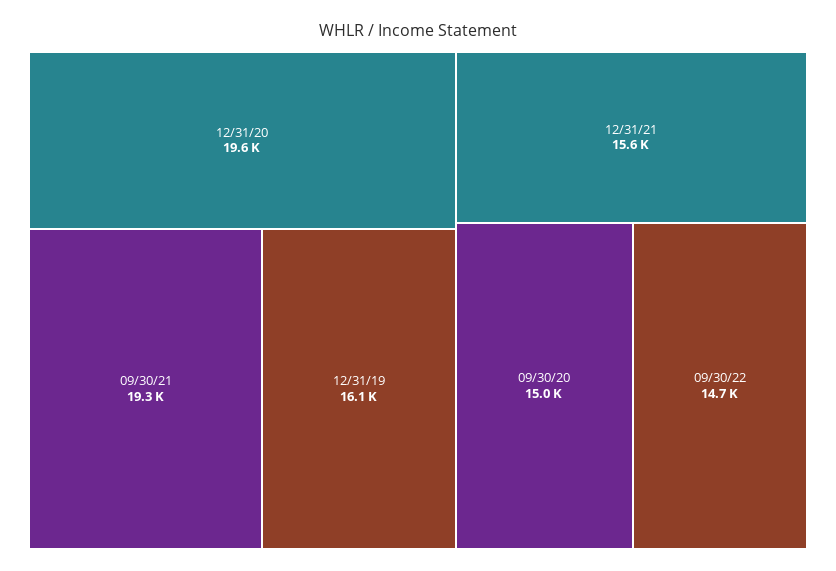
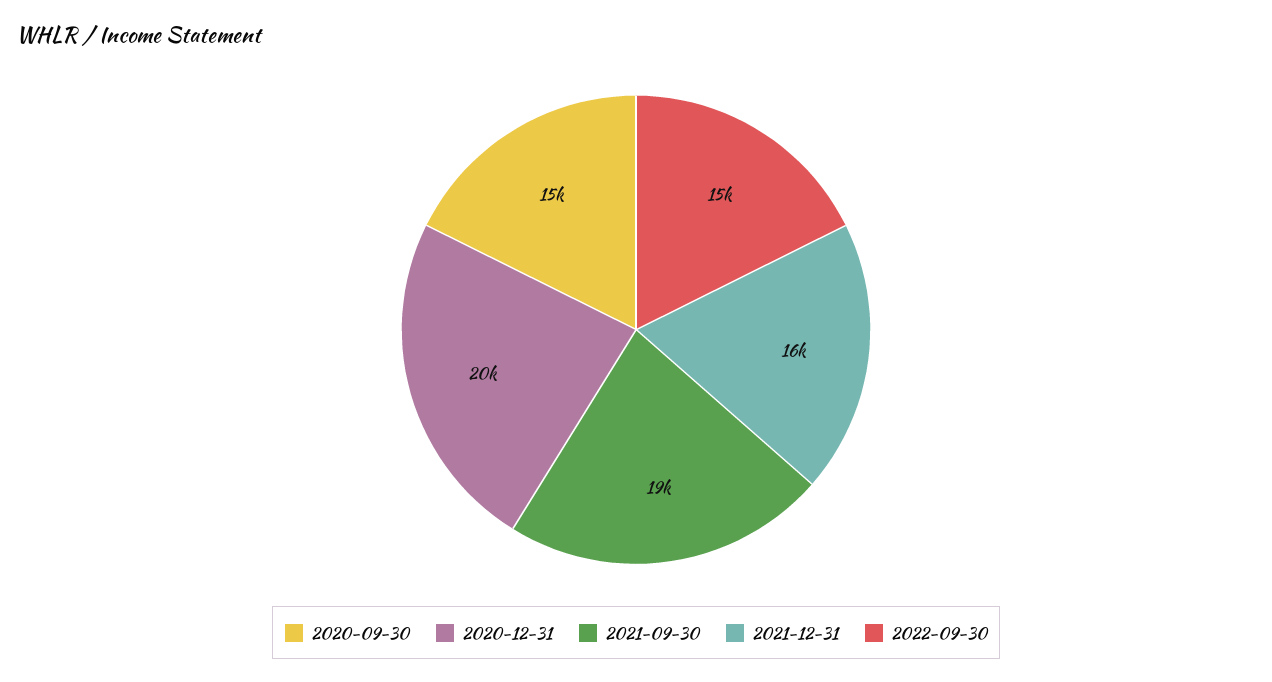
12/31/19: 16100 -> none

